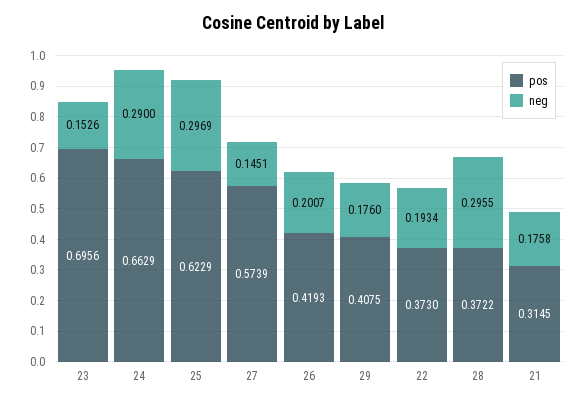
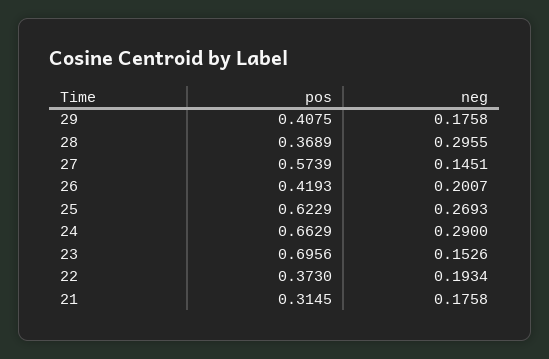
neg, 25: 0.2969 -> 0.2693
neg, 29: 0.176 -> 0.1758
pos, 28: 0.3722 -> 0.3689

